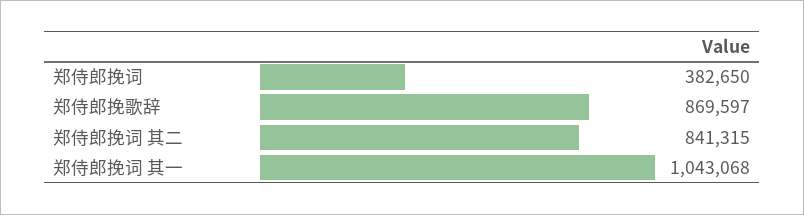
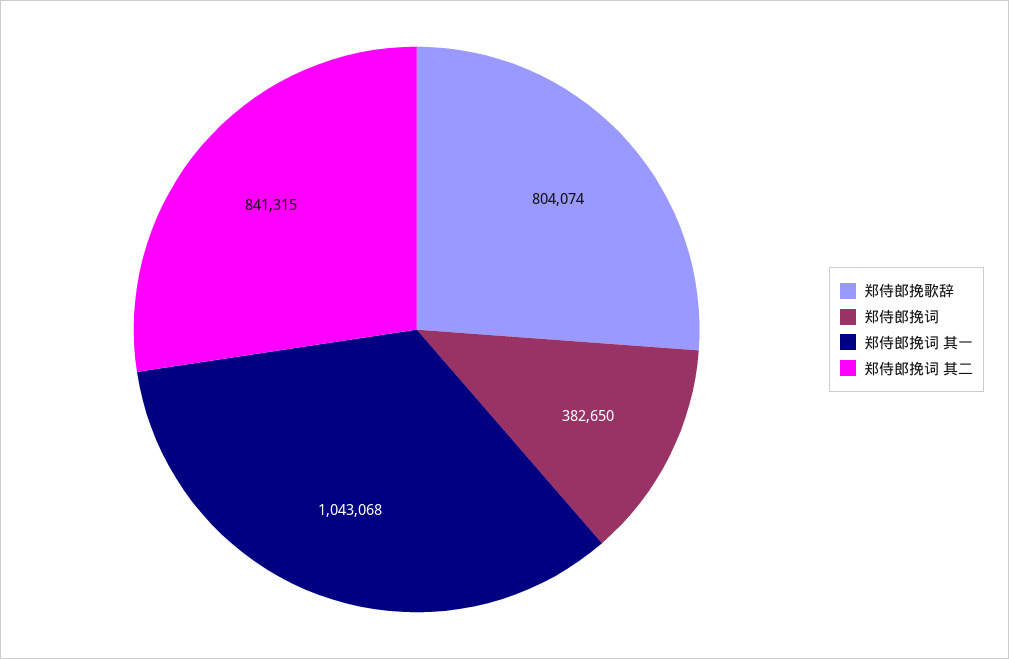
郑侍郎挽歌辞: 869597 -> 804074

